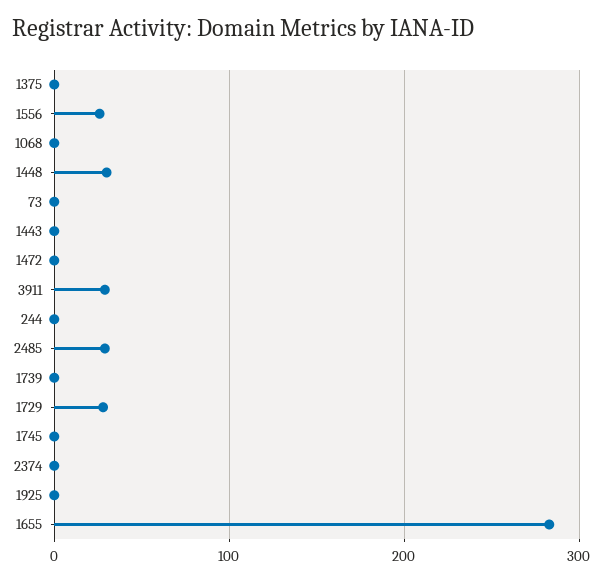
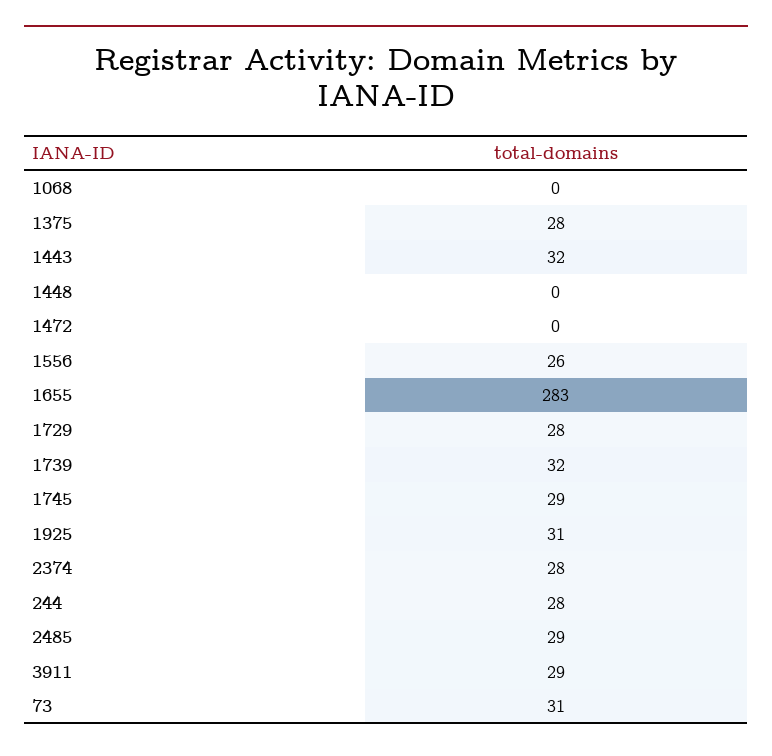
1375: 0 -> 28
1448: 30 -> 0
73: 0 -> 31
1443: 0 -> 32
244: 0 -> 28
1739: 0 -> 32
1745: 0 -> 29
2374: 0 -> 28
1925: 0 -> 31

